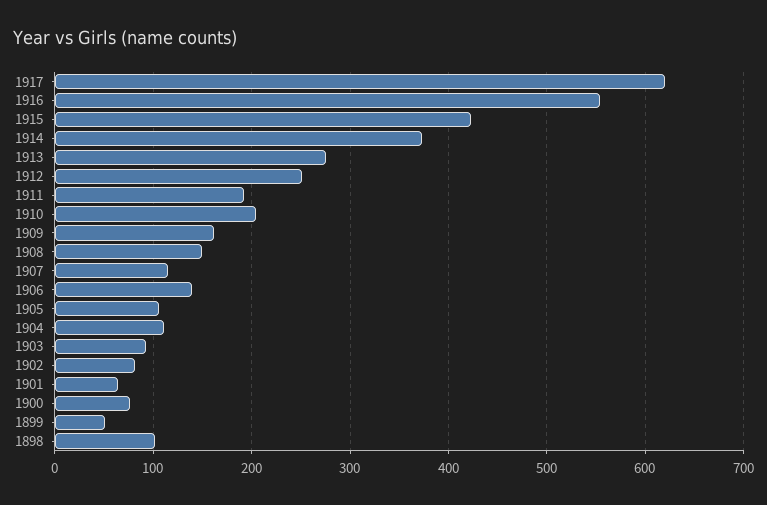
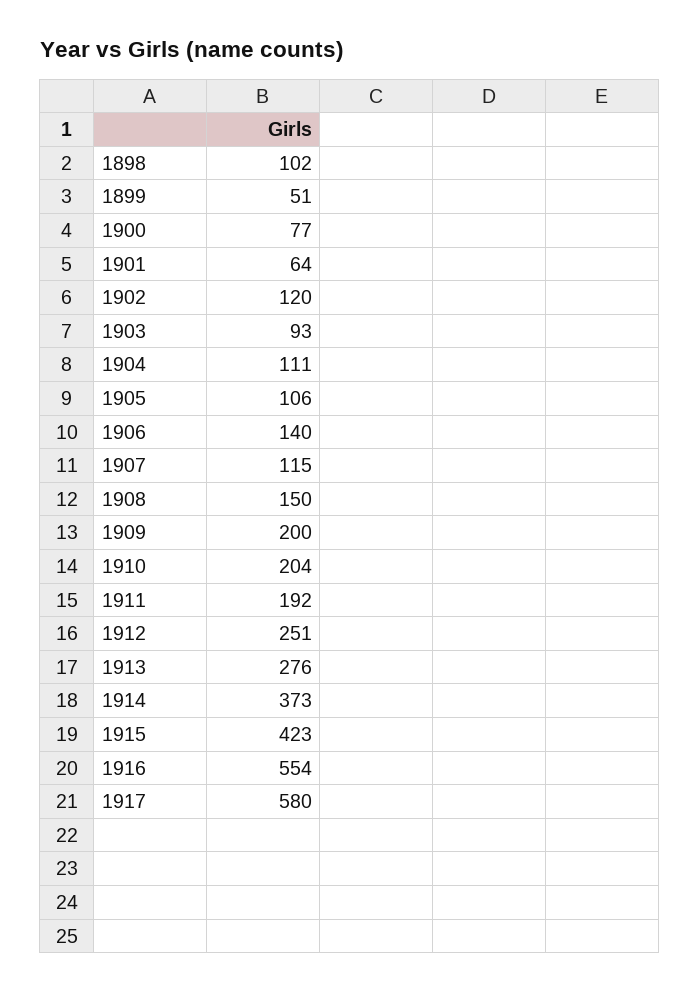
1917: 620 -> 580
1909: 160 -> 200
1902: 80 -> 120

